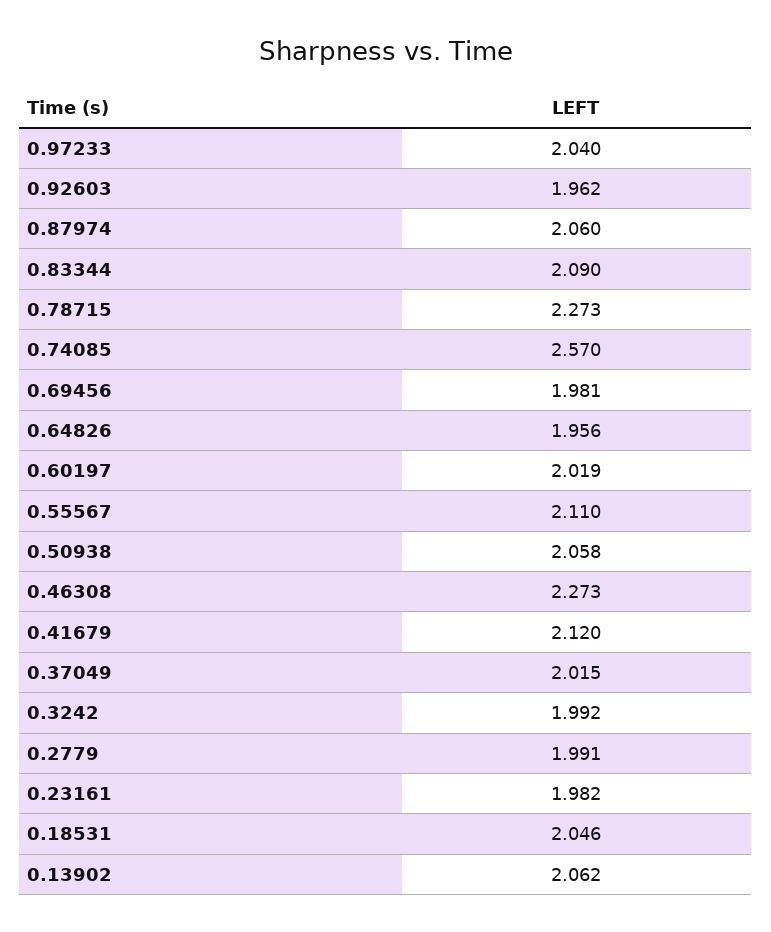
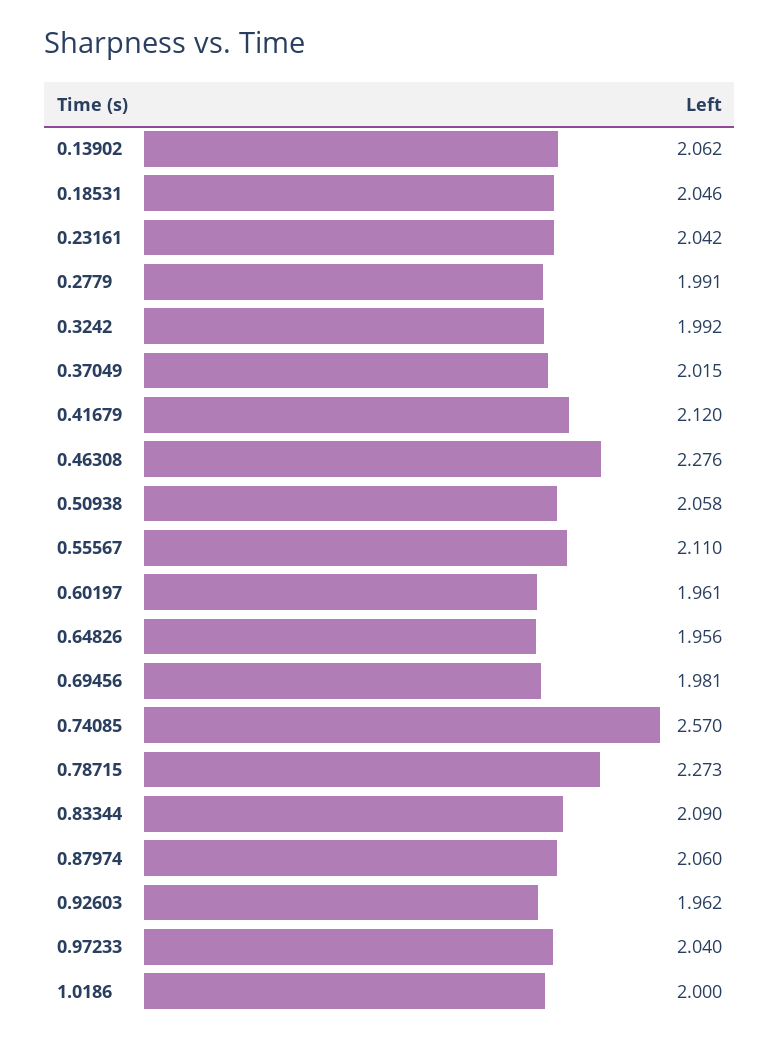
0.60197: 2.019 -> 1.961
0.46308: 2.273 -> 2.276
0.23161: 1.982 -> 2.042
1.0186: none -> 2

